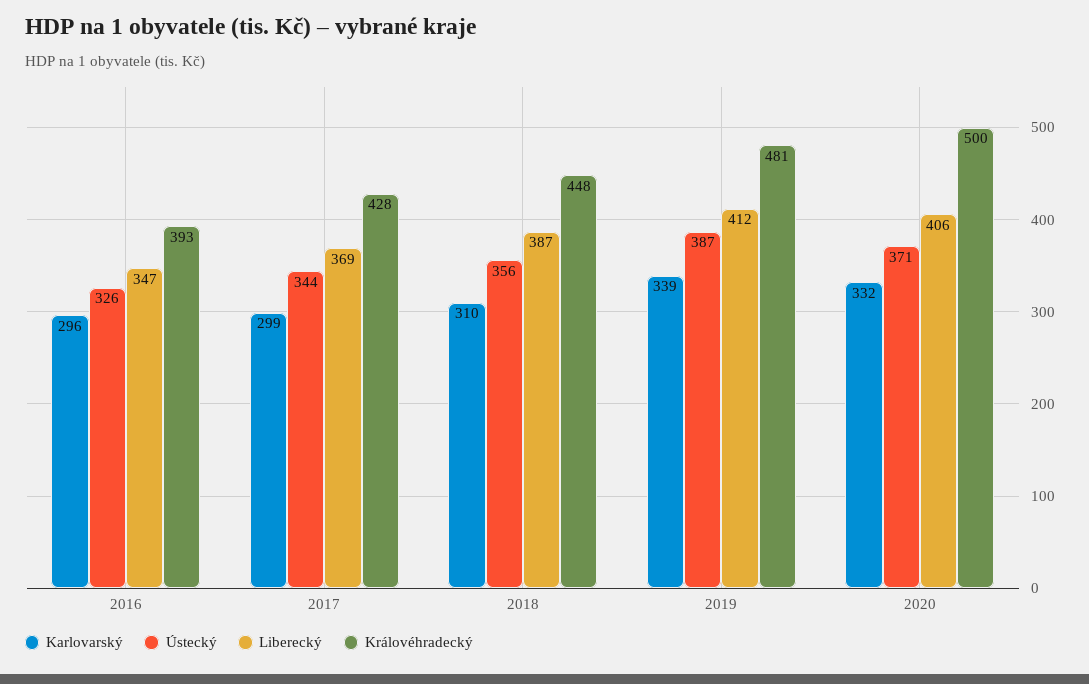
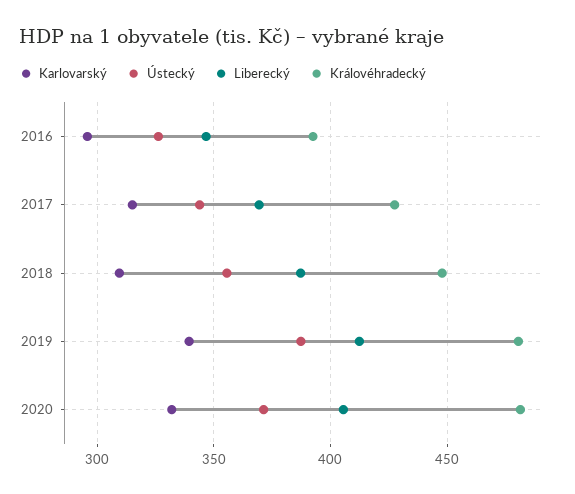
Karlovarský, 2017: 299 -> 315
Královéhradecký, 2020: 500 -> 480

